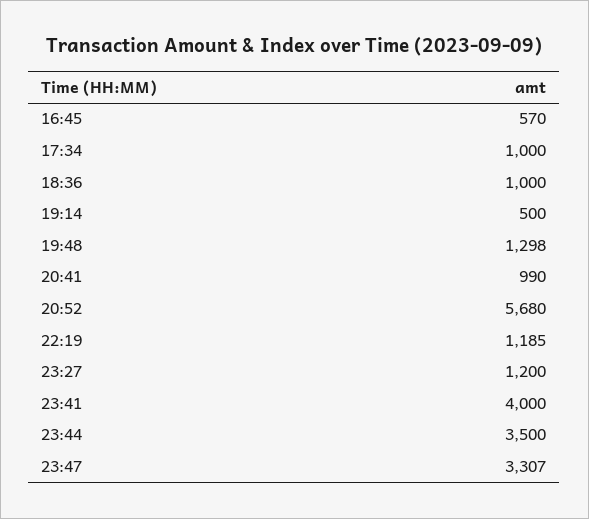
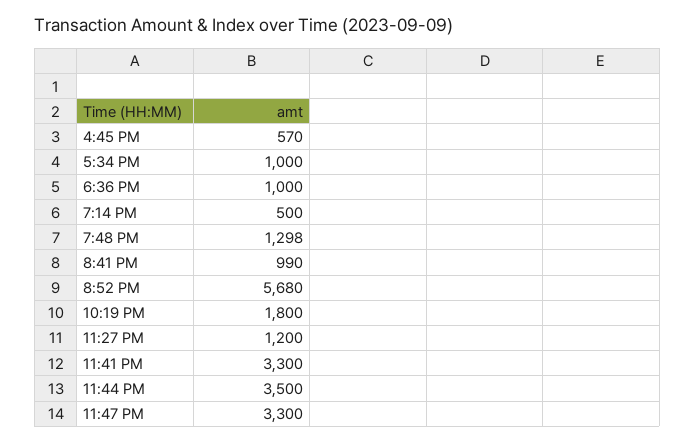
22:19: 1185 -> 1800
23:41: 4000 -> 3300
23:47: 3307 -> 3300

